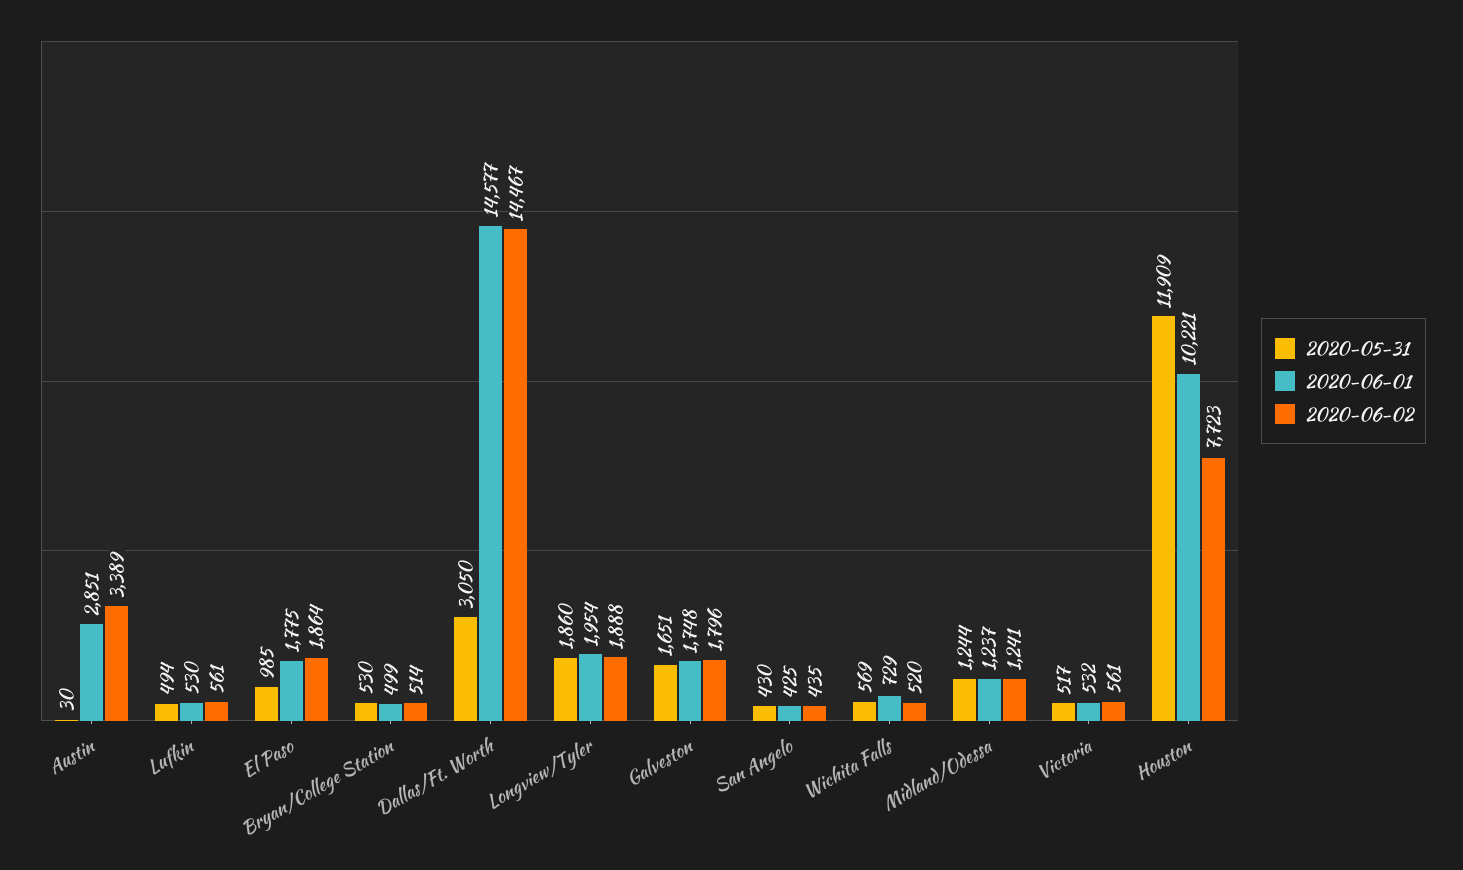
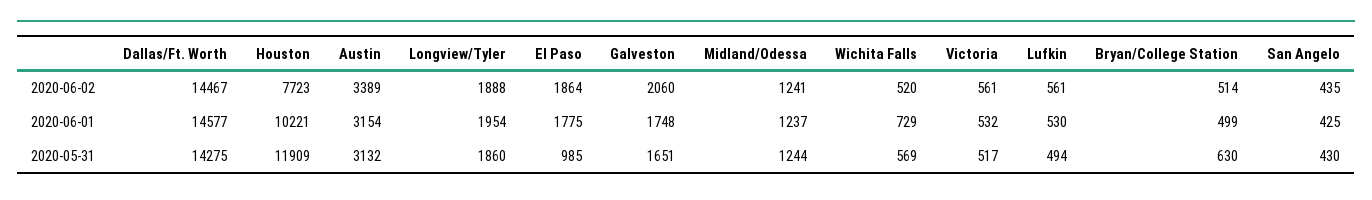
2020-05-31, Austin: 30 -> 3132
2020-06-01, Austin: 2851 -> 3154
2020-05-31, Bryan/College Station: 530 -> 630
2020-05-31, Dallas/Ft. Worth: 3050 -> 14275
2020-06-02, Galveston: 1796 -> 2060

